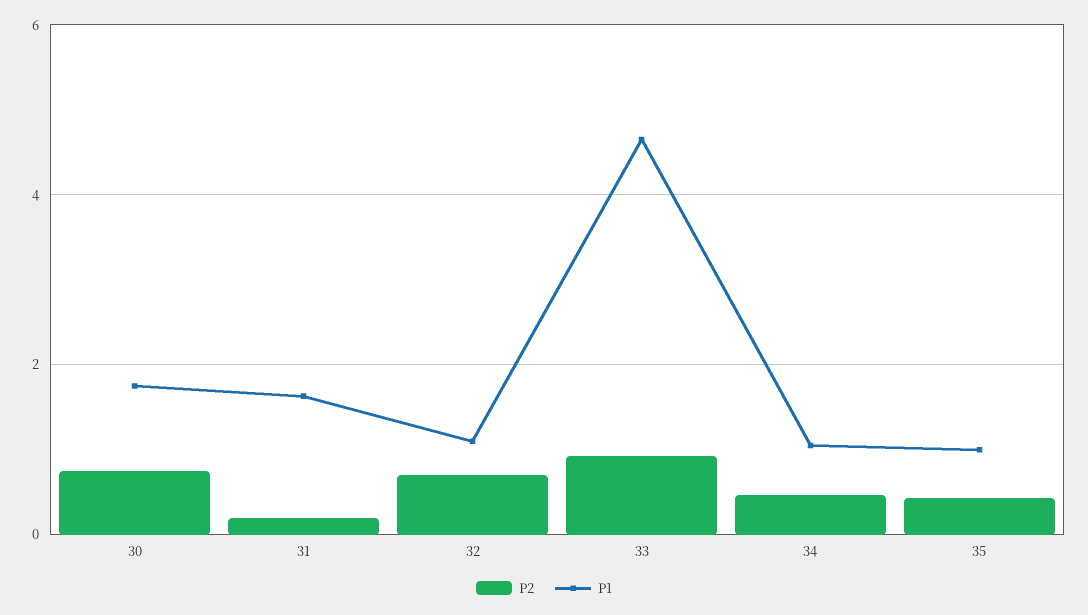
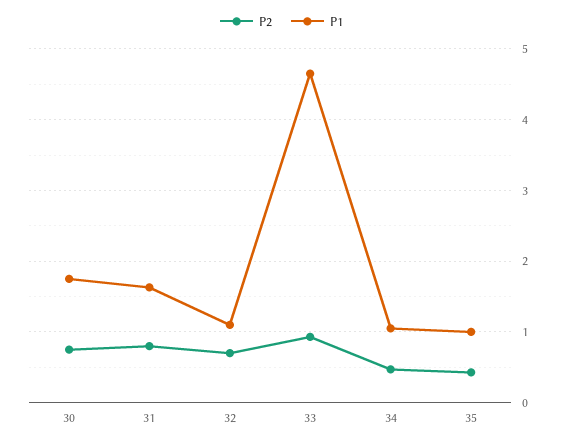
P2, 31: 0.2 -> 0.8

